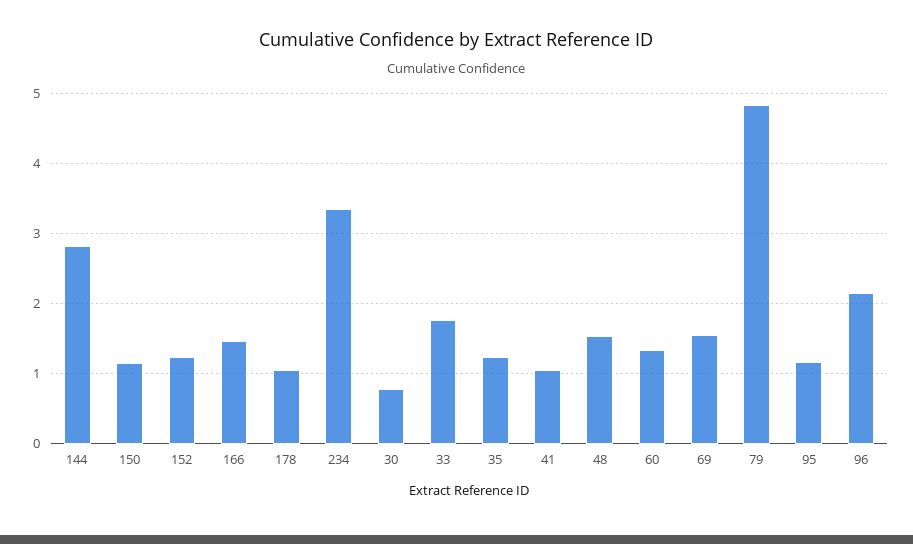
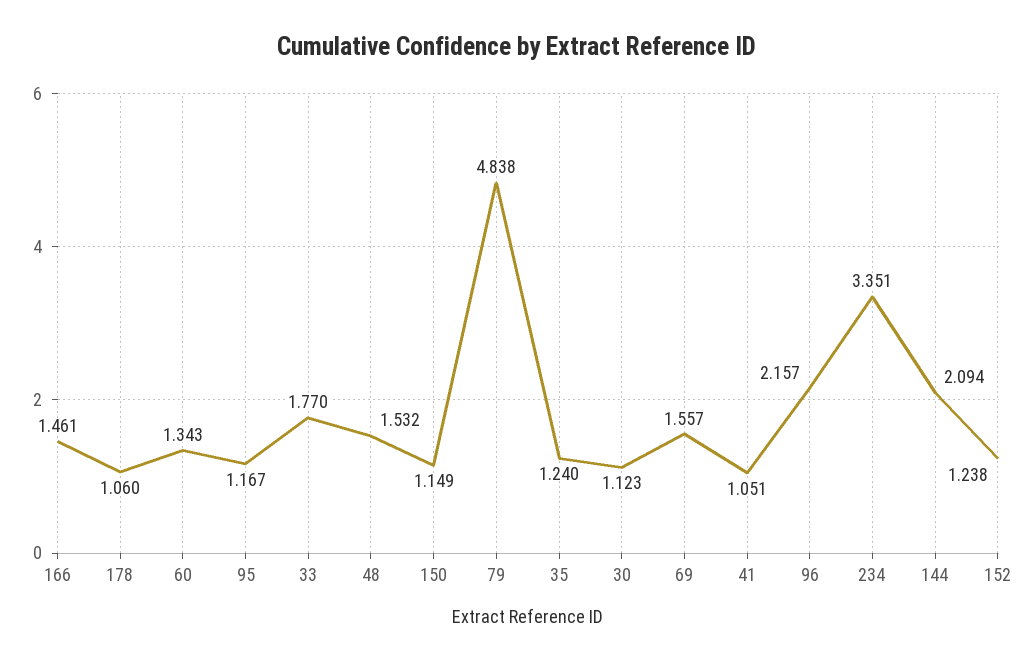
144: 2.8 -> 2.094
30: 0.8 -> 1.123

